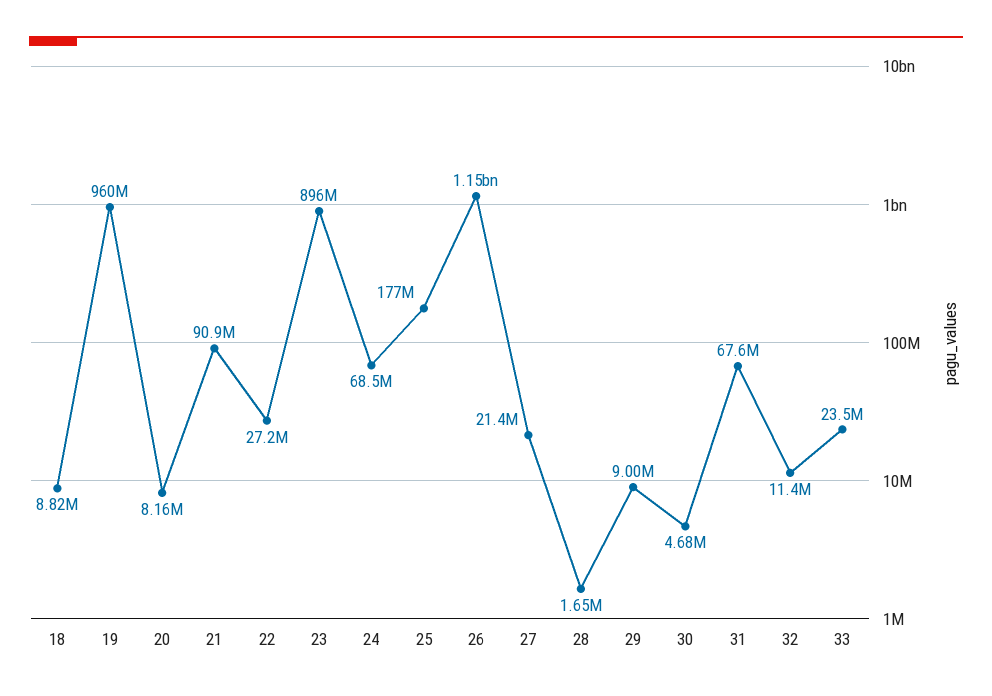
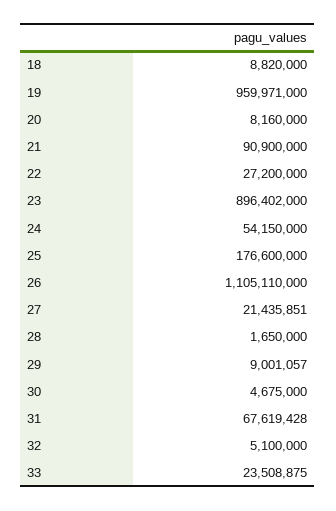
24: 68500000 -> 54150000
26: 1150000000 -> 1105110000
32: 11400000 -> 5100000

